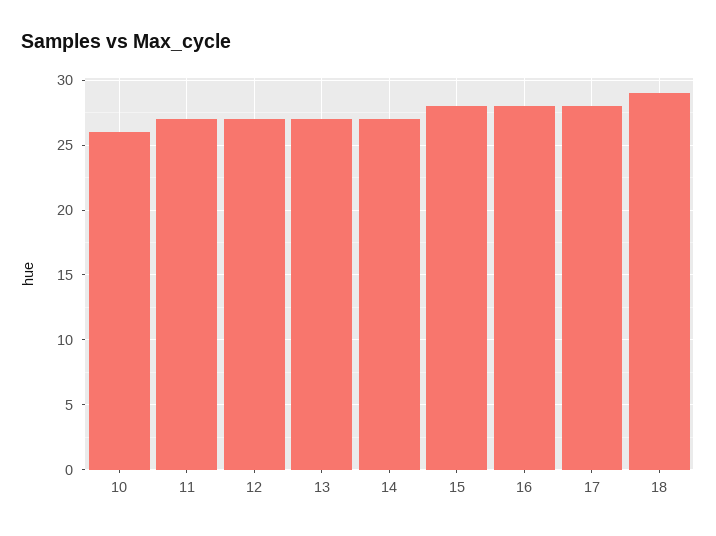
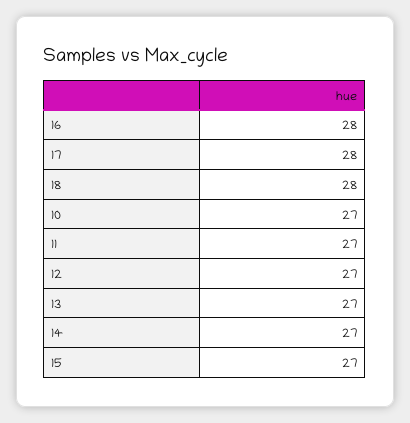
10: 26 -> 27
15: 28 -> 27
18: 29 -> 28

